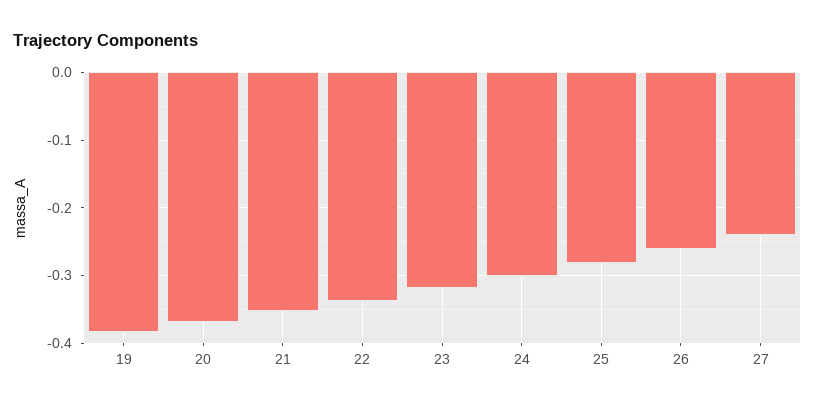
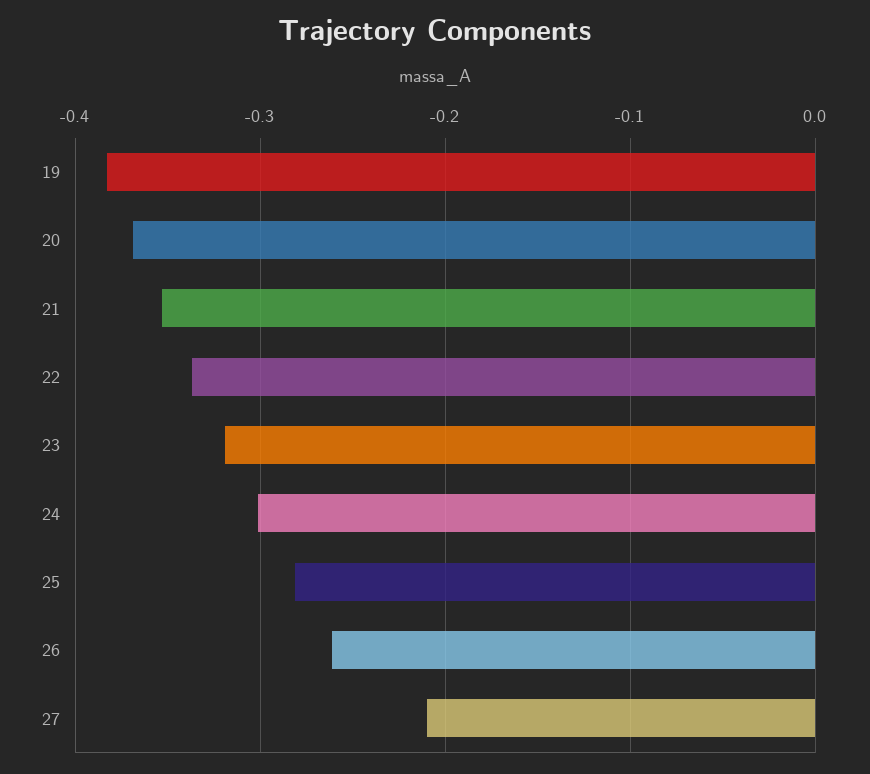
27: -0.24 -> -0.21

